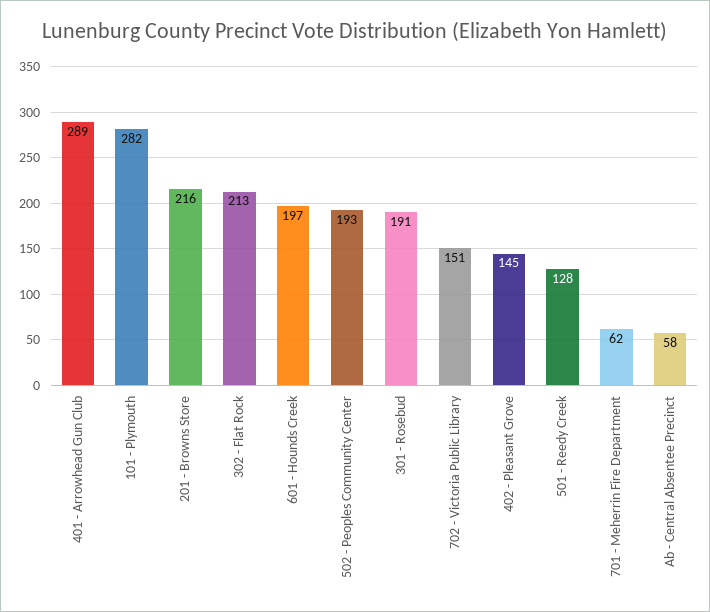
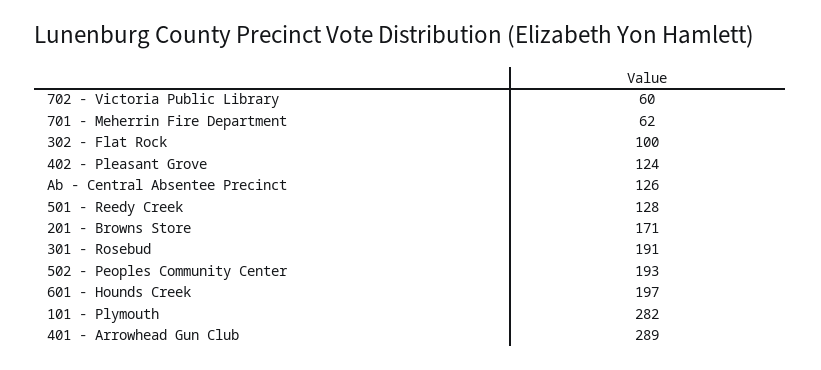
201 - Browns Store: 216 -> 171
302 - Flat Rock: 213 -> 100
702 - Victoria Public Library: 151 -> 60
402 - Pleasant Grove: 145 -> 124
Ab - Central Absentee Precinct: 58 -> 126

